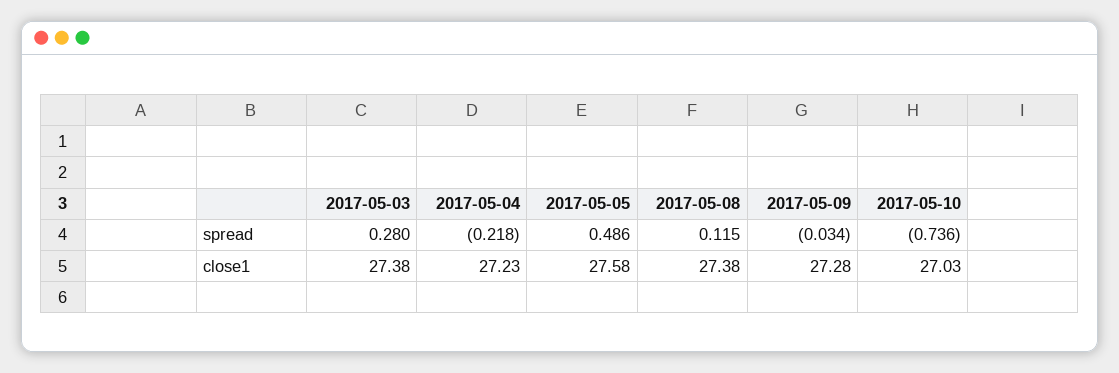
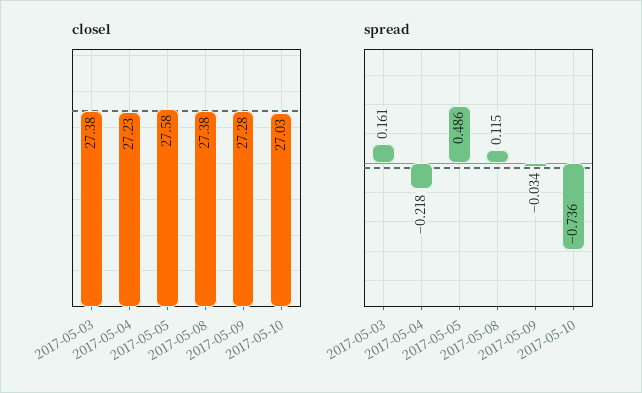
spread, 2017-05-03: 0.28 -> 0.161

